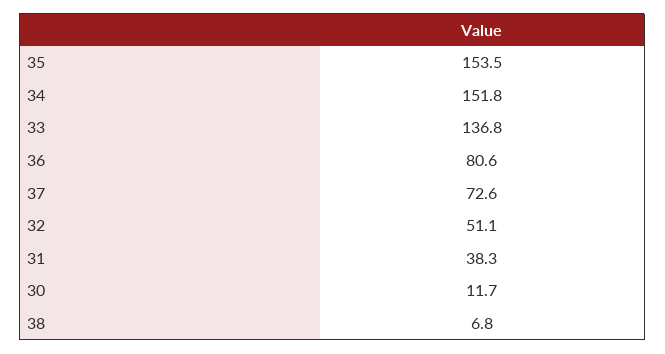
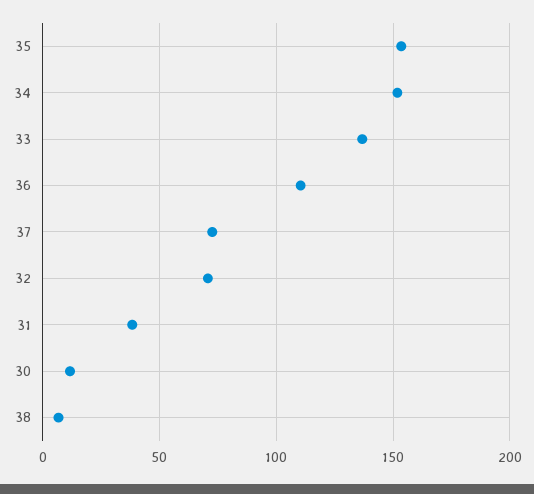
36: 80.6 -> 110
32: 51.1 -> 70

